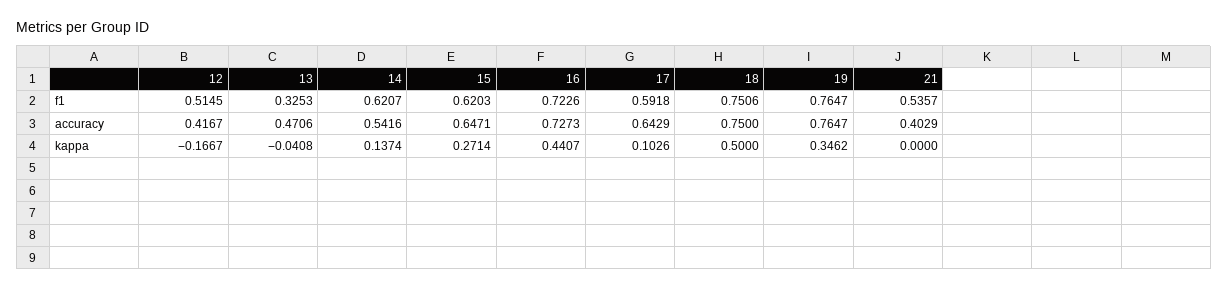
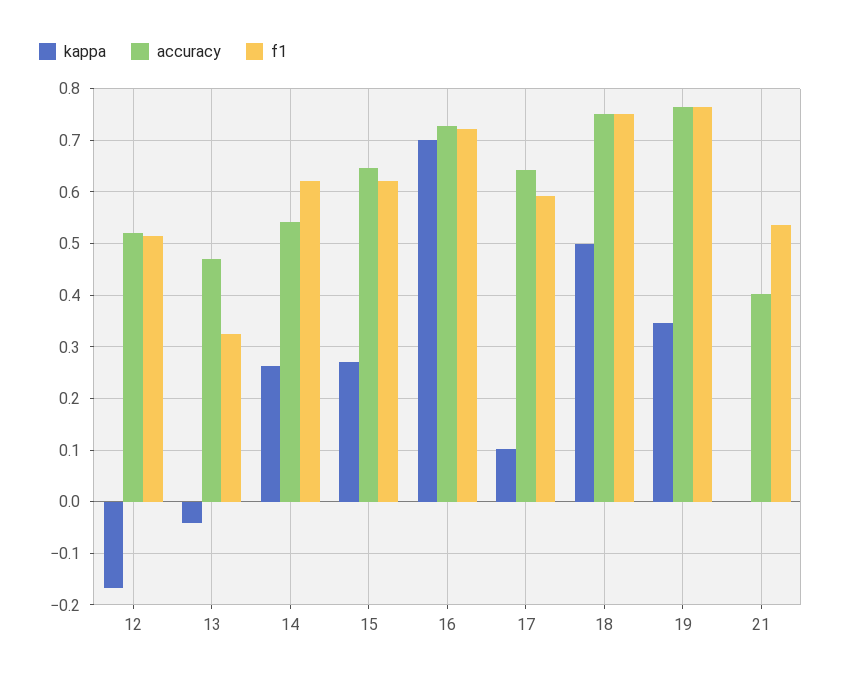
accuracy, 12: 0.4167 -> 0.52
kappa, 14: 0.1374 -> 0.26
kappa, 16: 0.4407 -> 0.7

